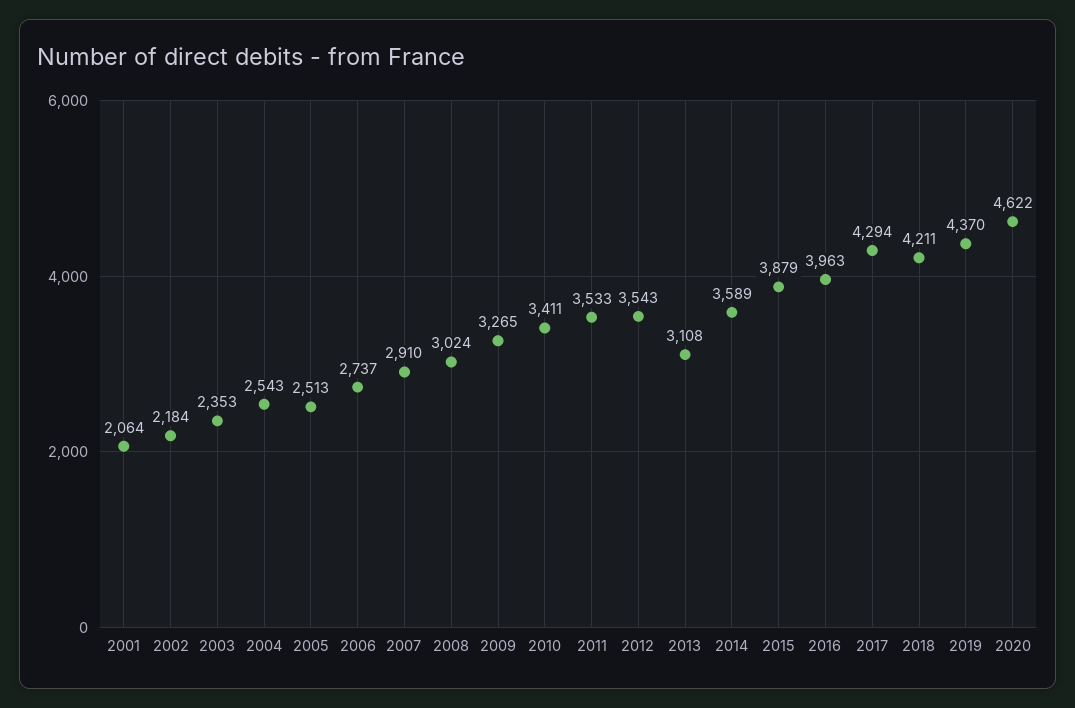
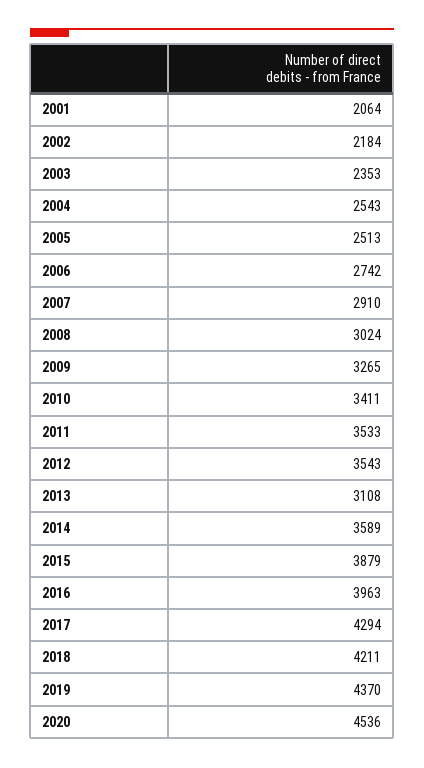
2006: 2737 -> 2742
2020: 4622 -> 4536

